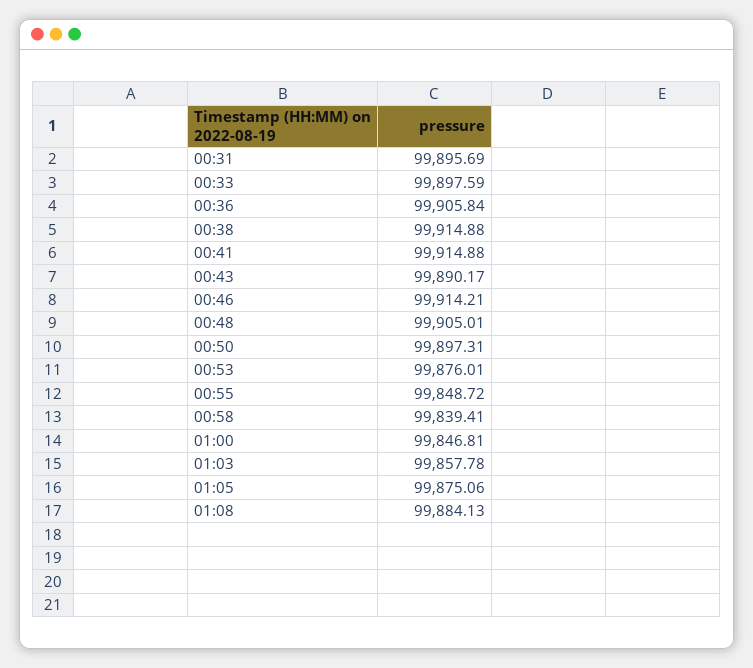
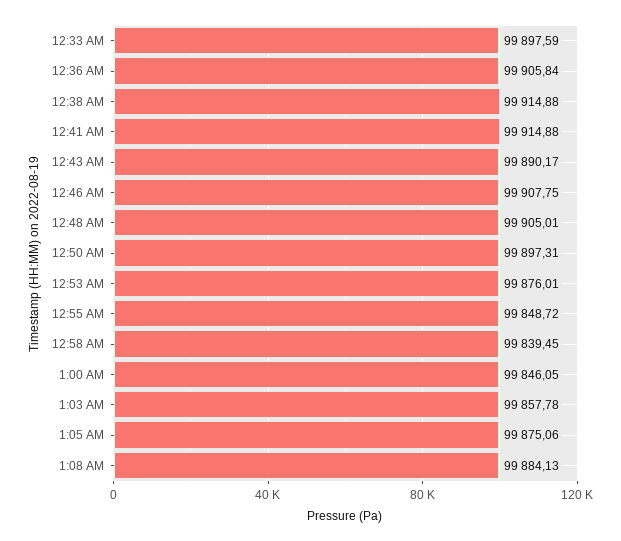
00:31: 99895.69 -> none
00:46: 99914.21 -> 99907.75
00:58: 99839.41 -> 99839.45
01:00: 99846.81 -> 99846.05

